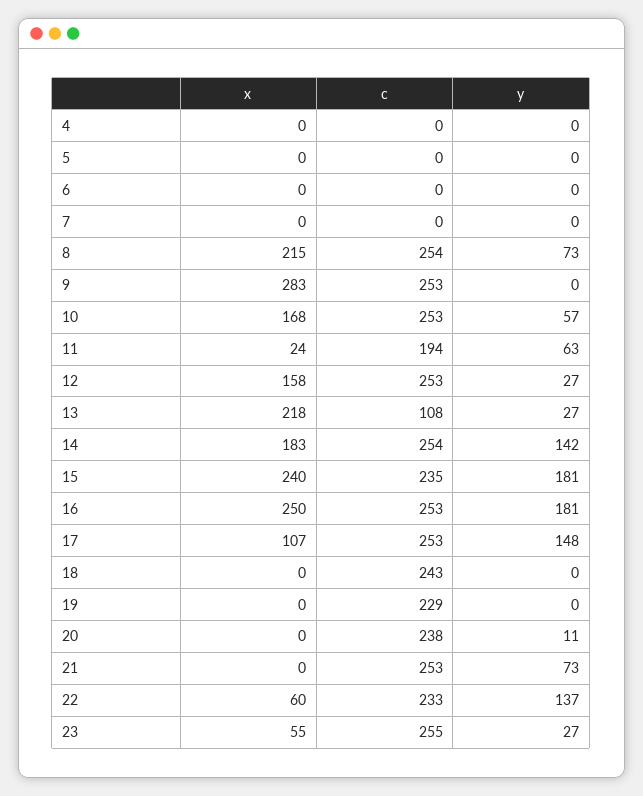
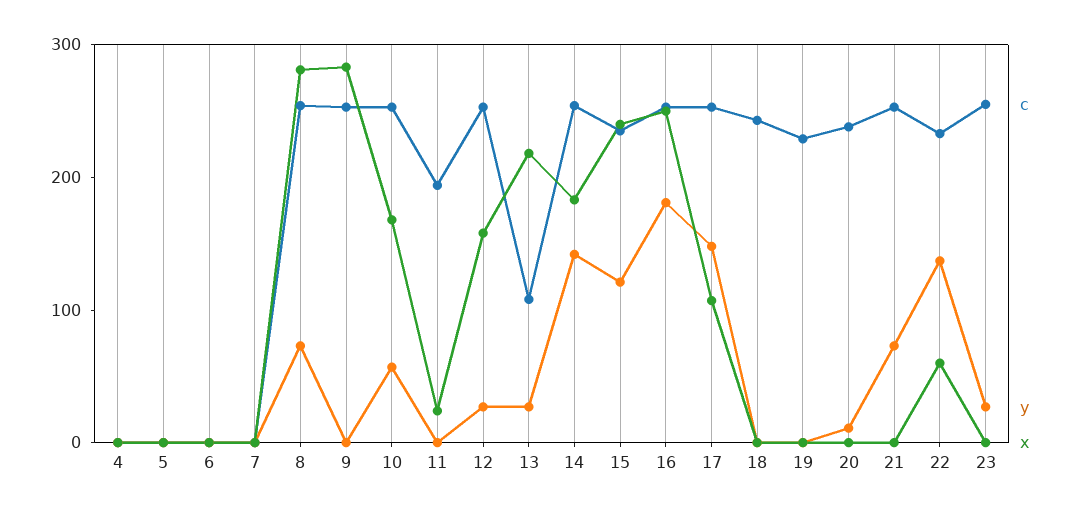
x, 8: 215 -> 280
y, 11: 63 -> 0
y, 15: 181 -> 120
x, 23: 55 -> 0

